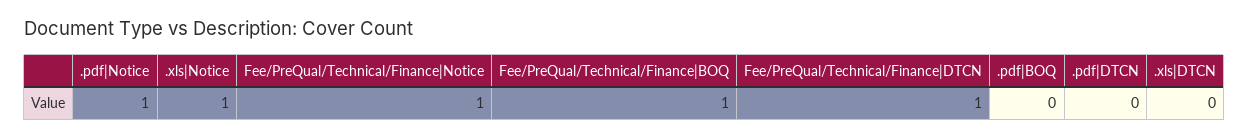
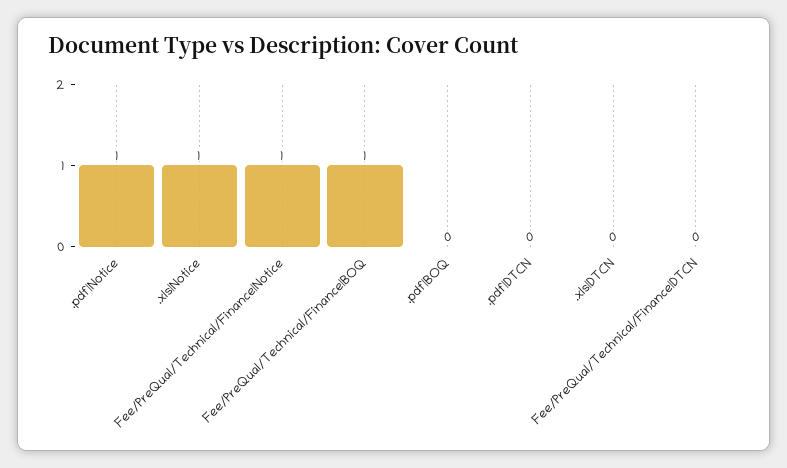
Fee/PreQual/Technical/Finance|DTCN: 1 -> 0

